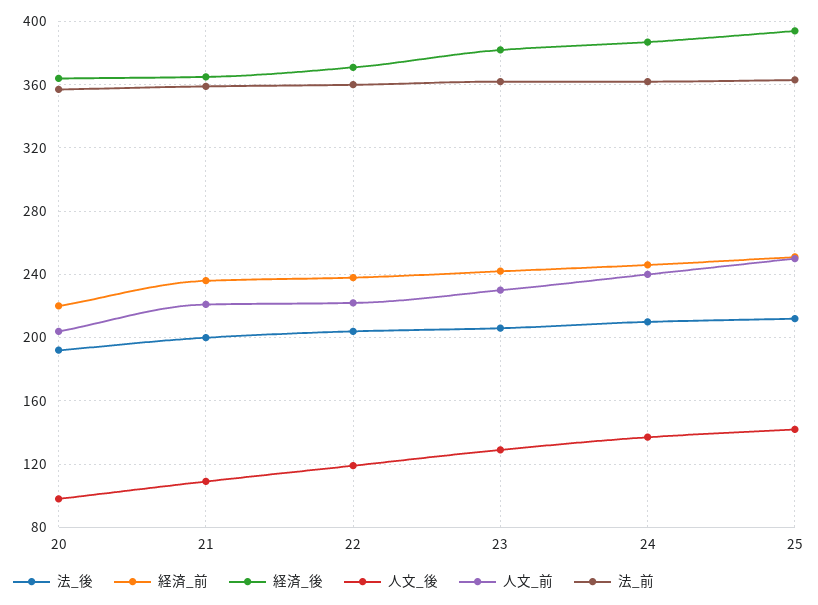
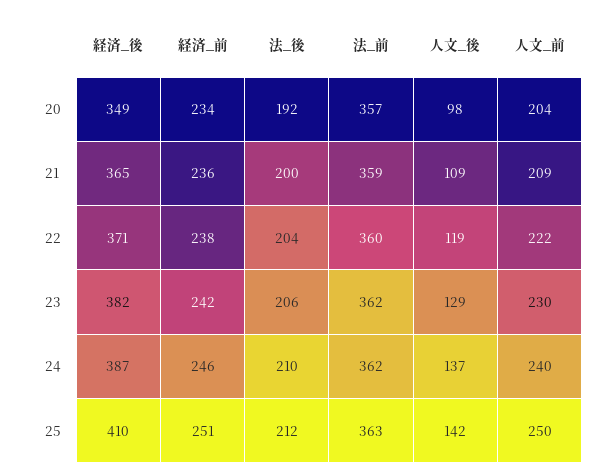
経済_前, 20: 220 -> 234
経済_後, 20: 365 -> 349
人文_前, 21: 220 -> 209
経済_後, 25: 395 -> 410

